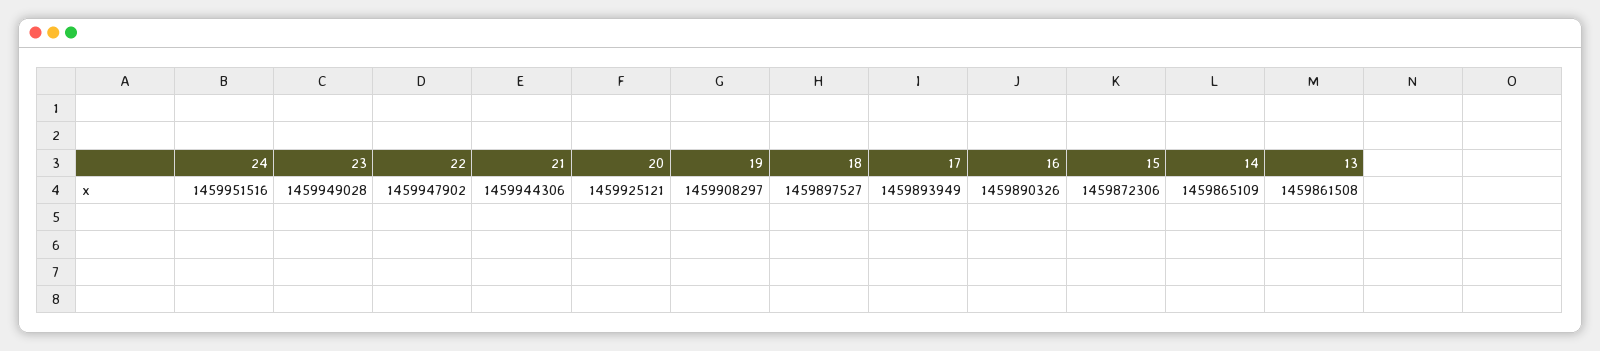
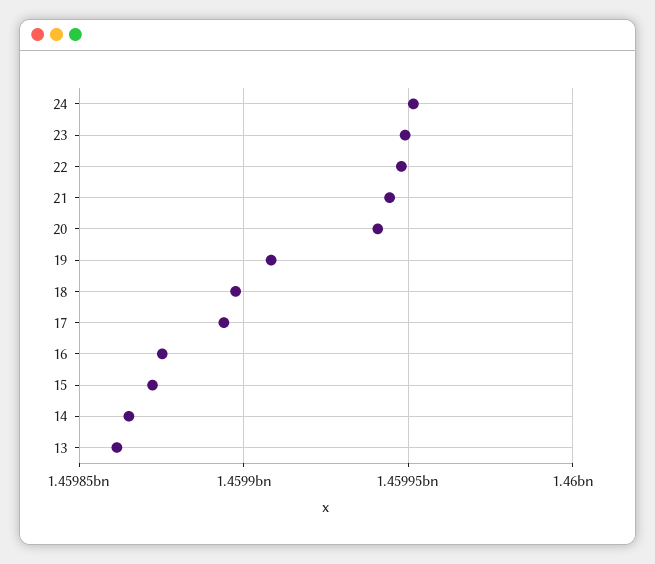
20: 1459925121 -> 1459940000
16: 1459890326 -> 1459875000

